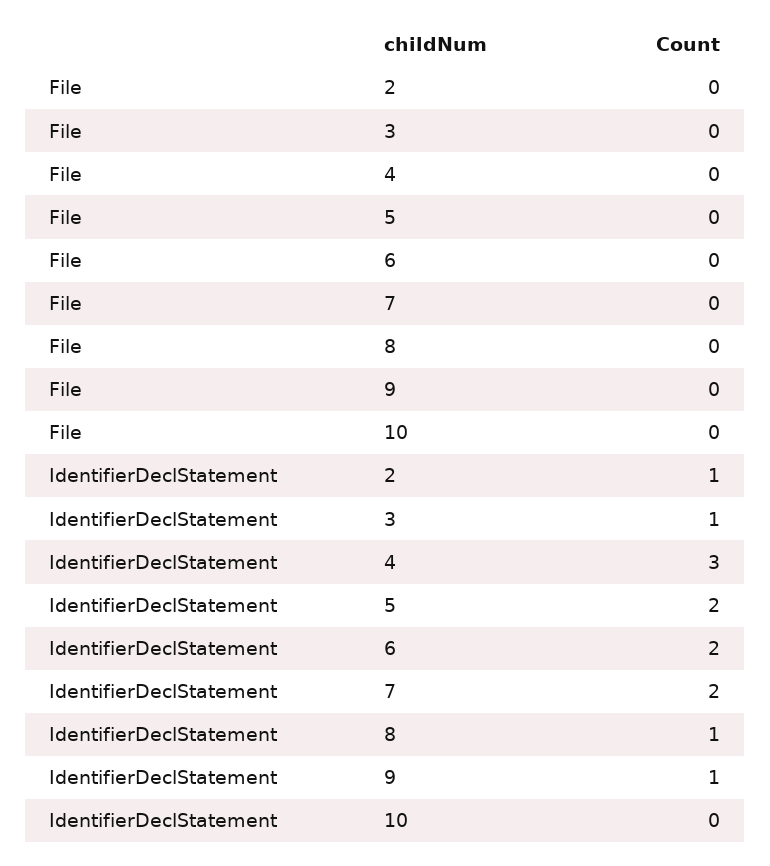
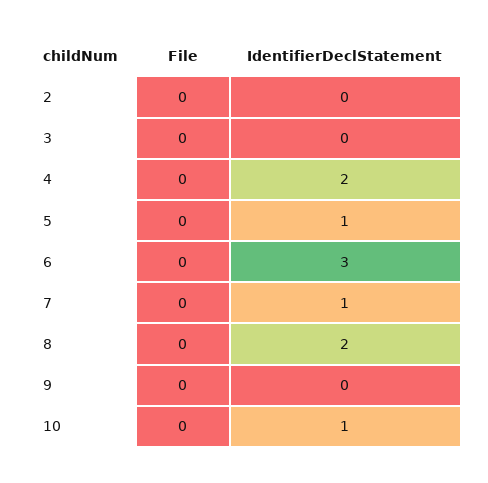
IdentifierDeclStatement, 2: 1 -> 0
IdentifierDeclStatement, 3: 1 -> 0
IdentifierDeclStatement, 4: 3 -> 2
IdentifierDeclStatement, 5: 2 -> 1
IdentifierDeclStatement, 6: 2 -> 3
IdentifierDeclStatement, 7: 2 -> 1
IdentifierDeclStatement, 8: 1 -> 2
IdentifierDeclStatement, 9: 1 -> 0
IdentifierDeclStatement, 10: 0 -> 1

